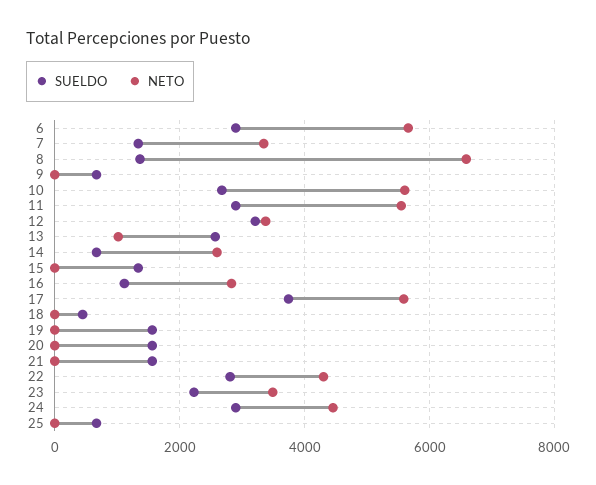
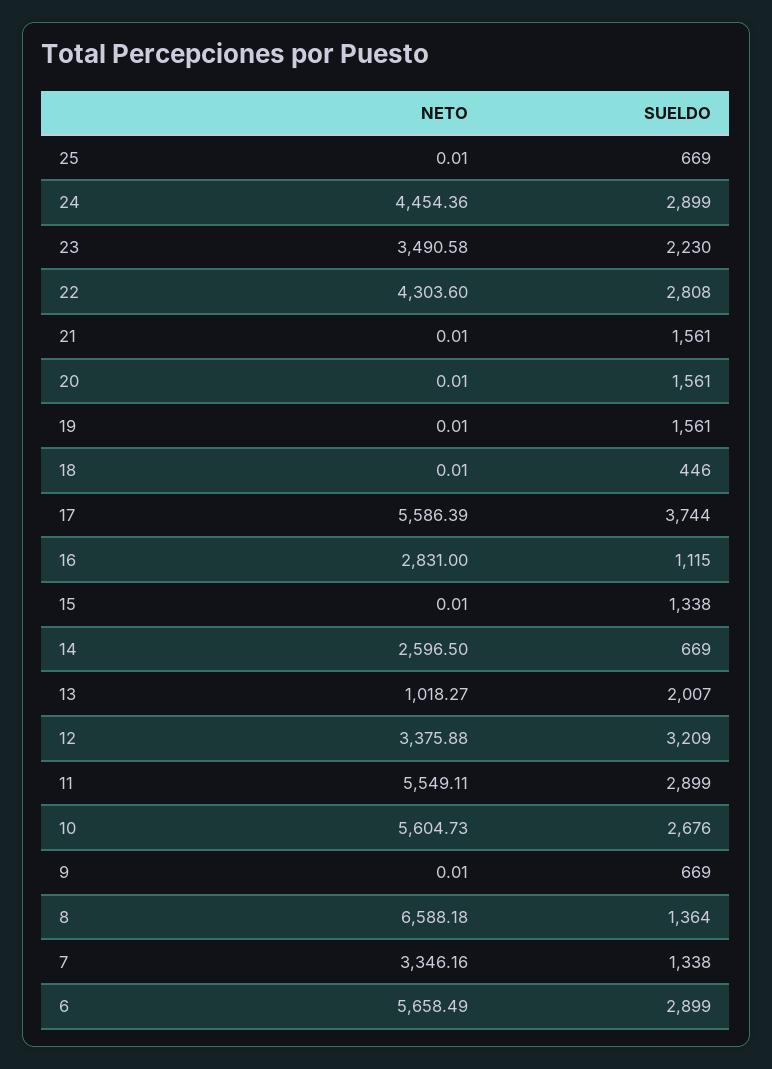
SUELDO, 13: 2600 -> 2007

